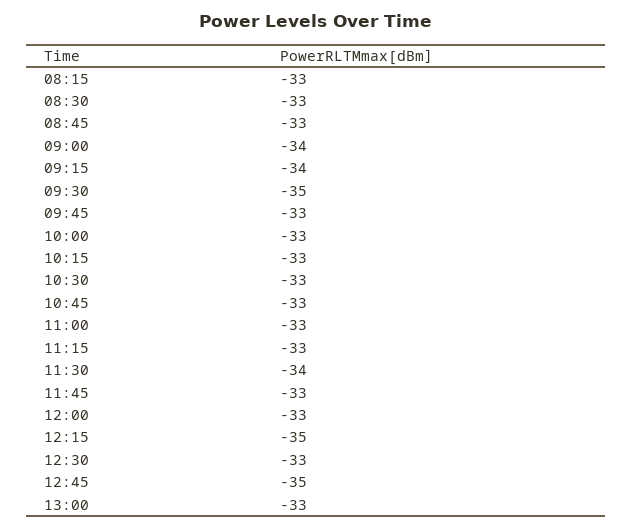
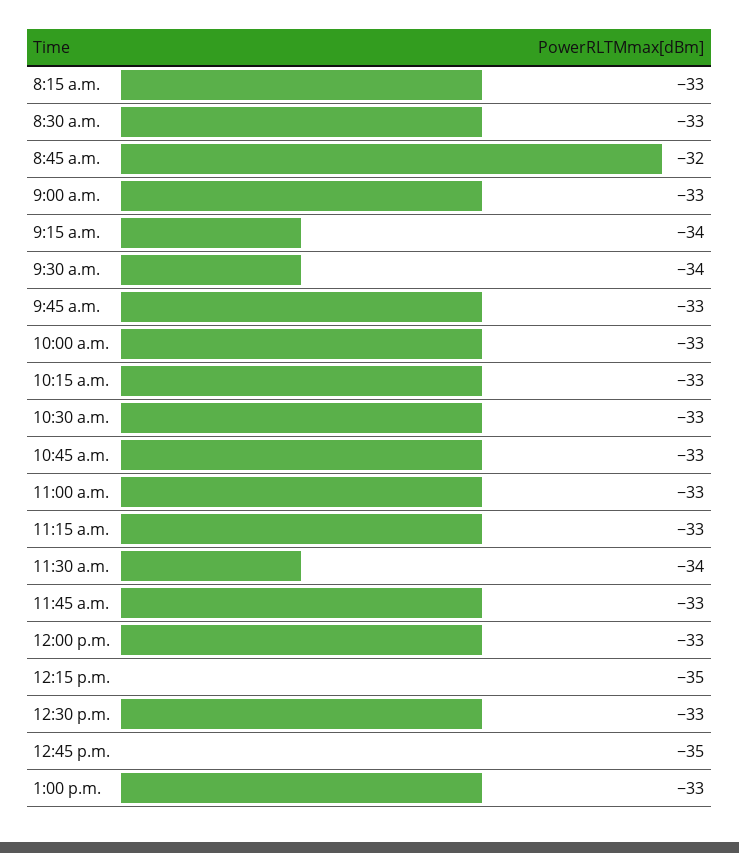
08:45: -33 -> -32
09:00: -34 -> -33
09:30: -35 -> -34

